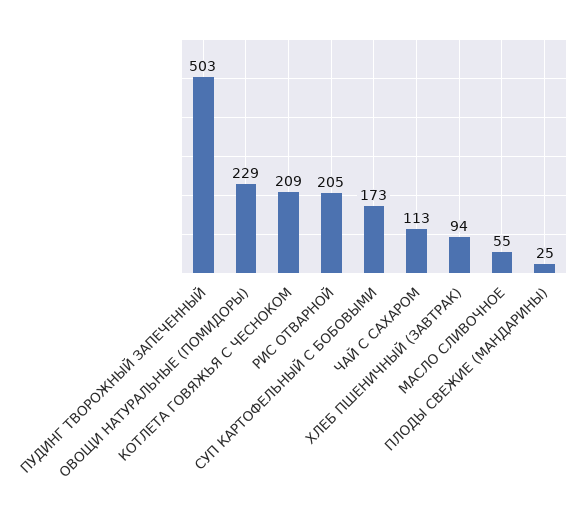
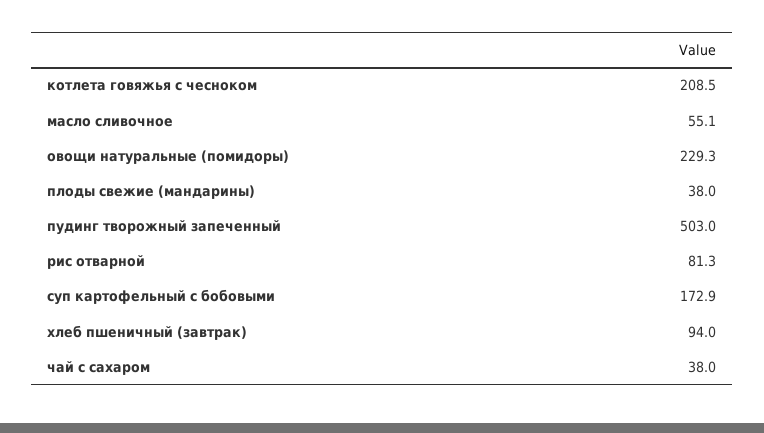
РИС ОТВАРНОЙ: 205 -> 81.3
ЧАЙ С САХАРОМ: 113 -> 38
ПЛОДЫ СВЕЖИЕ (МАНДАРИНЫ): 25 -> 38

